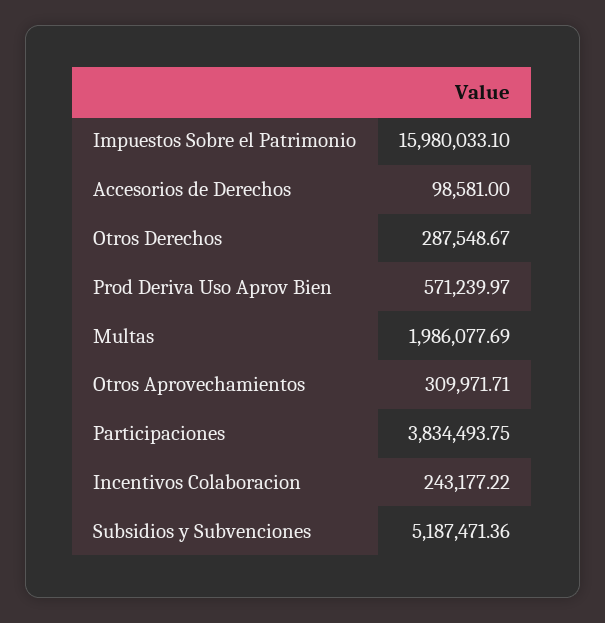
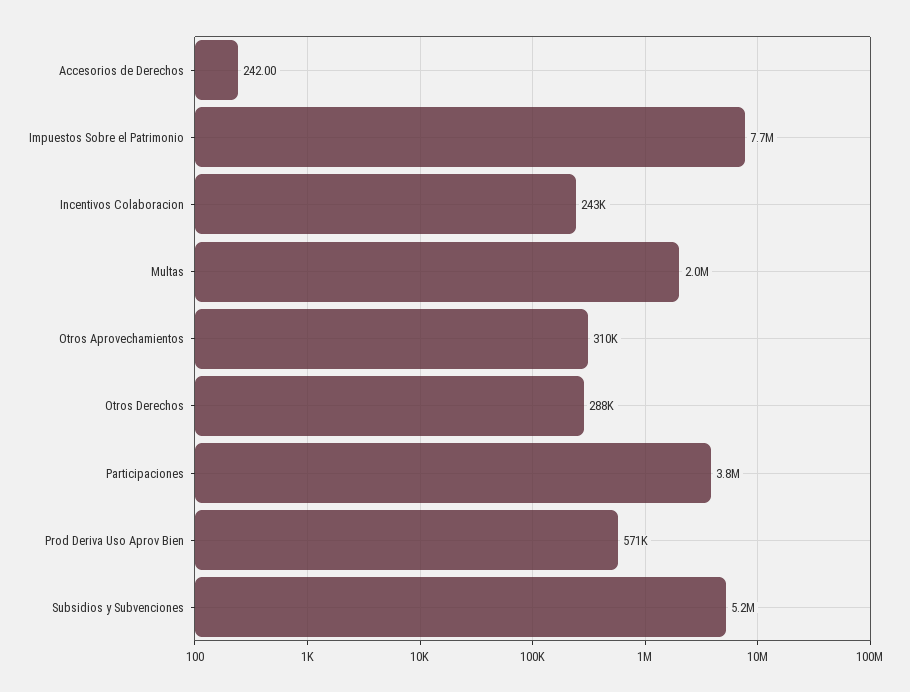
Impuestos Sobre el Patrimonio: 15980033.1 -> 7700000
Accesorios de Derechos: 98581 -> 242

